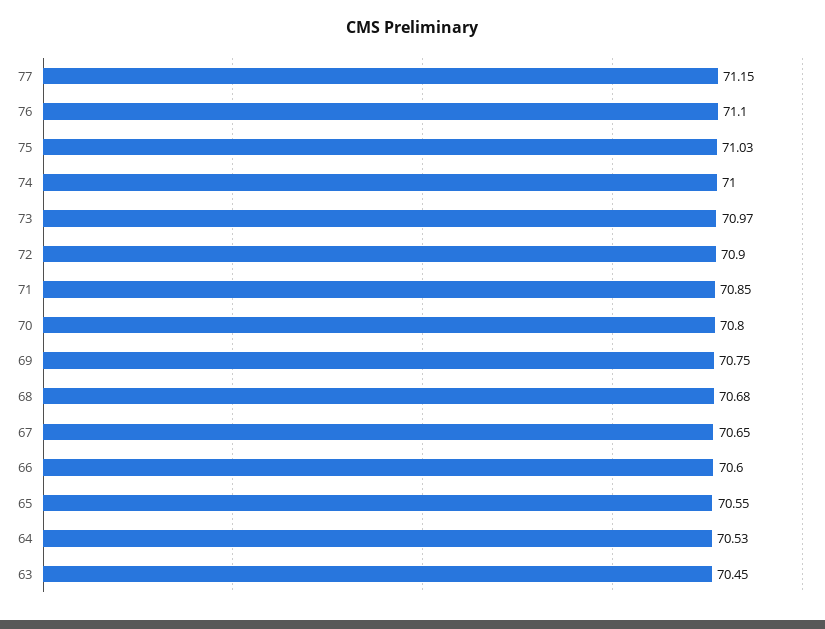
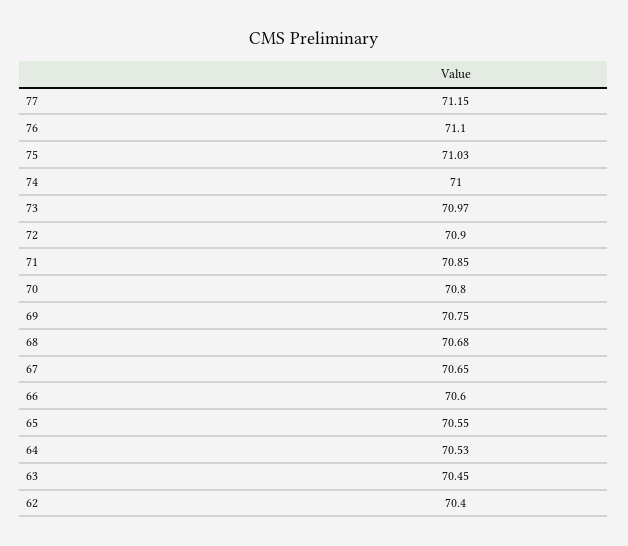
62: none -> 70.4

